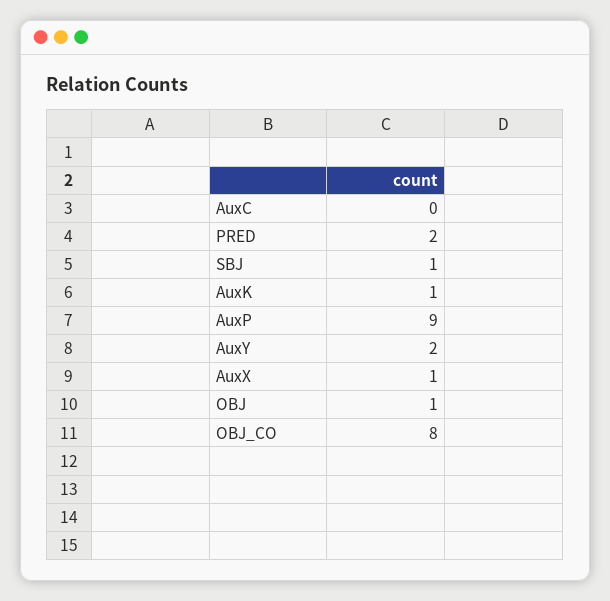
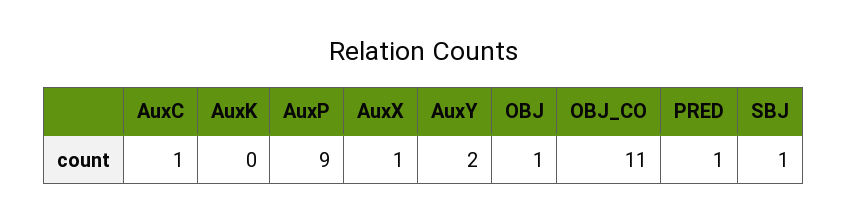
AuxC: 0 -> 1
PRED: 2 -> 1
AuxK: 1 -> 0
OBJ_CO: 8 -> 11

